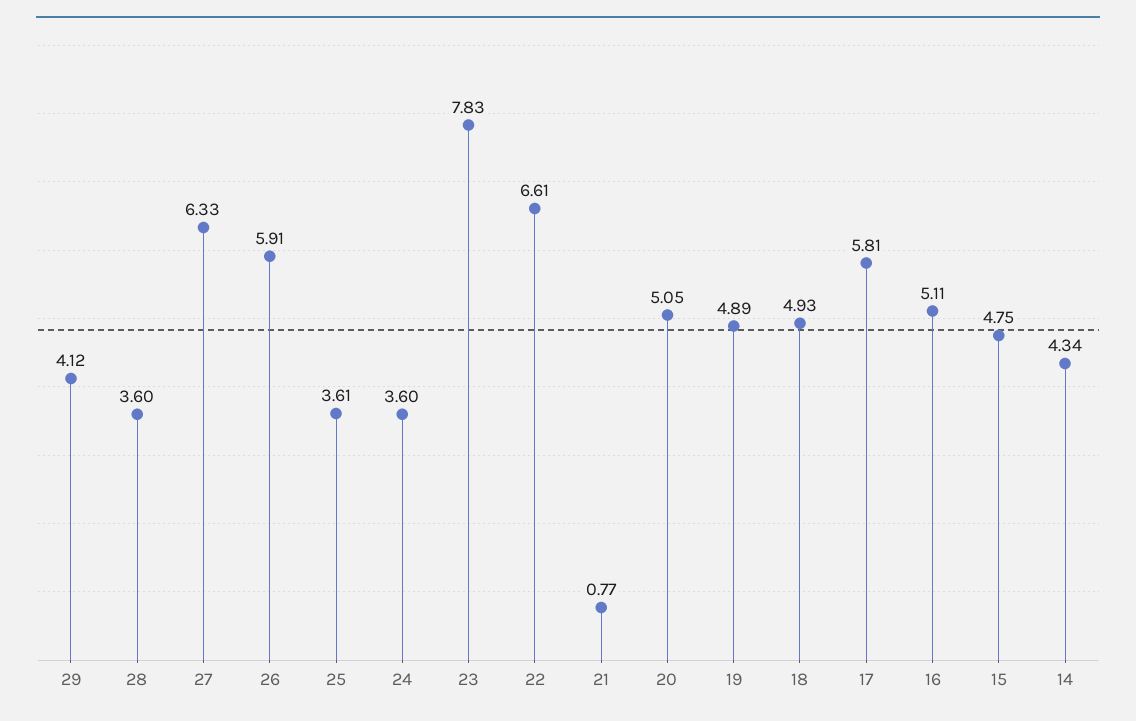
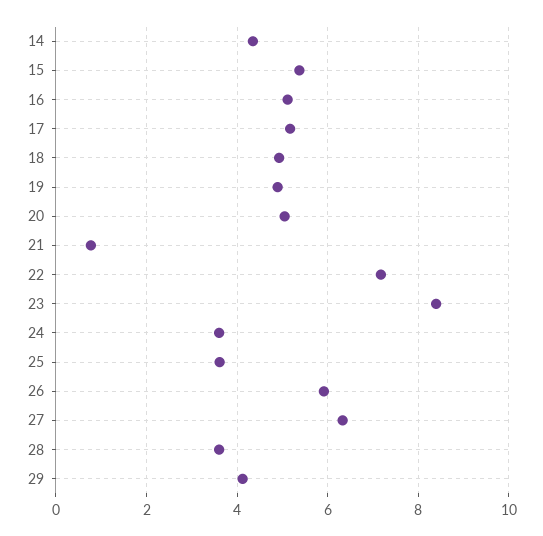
23: 7.83 -> 8.4
22: 6.61 -> 7.2
17: 5.81 -> 5.2
15: 4.75 -> 5.4

